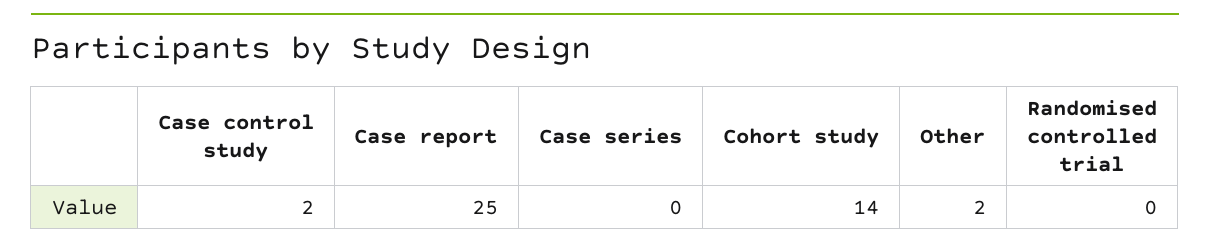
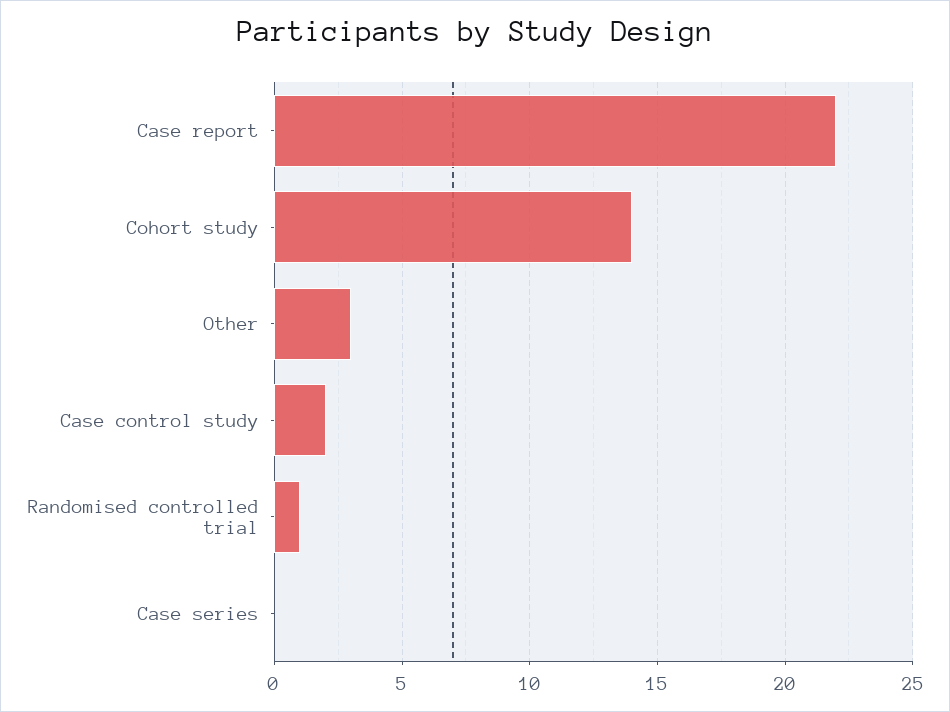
Case report: 25 -> 22
Other: 2 -> 3
Randomised controlled trial: 0 -> 1

